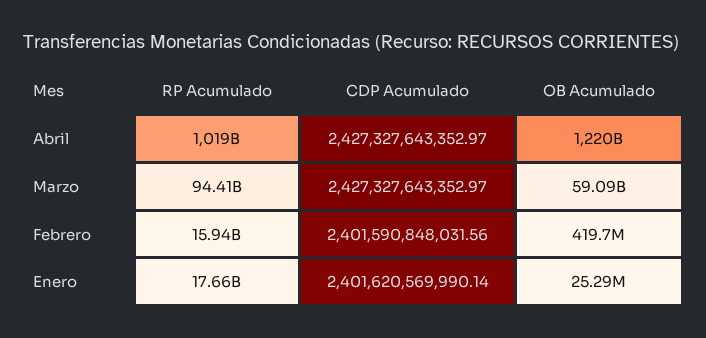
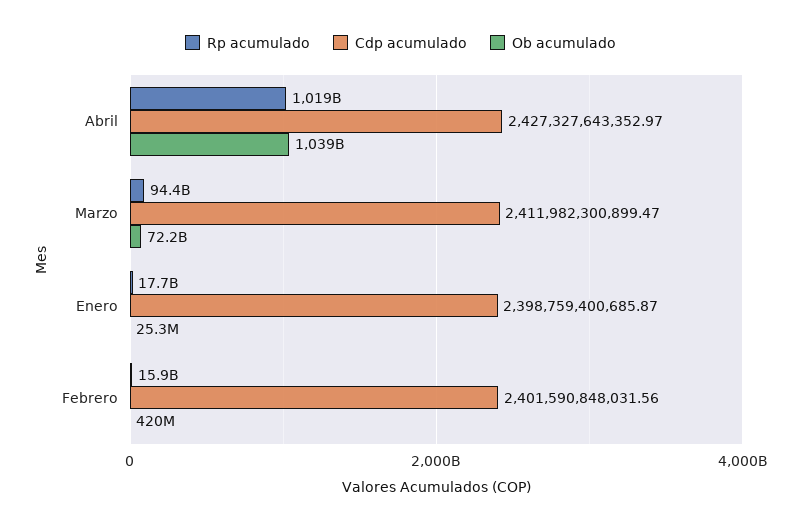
OB Acumulado, Abril: 1220000000000 -> 1039000000000
CDP Acumulado, Marzo: 2427327643352.97 -> 2411982300899.47
OB Acumulado, Marzo: 59090000000 -> 72200000000
CDP Acumulado, Enero: 2401620569990.14 -> 2398759400685.87

